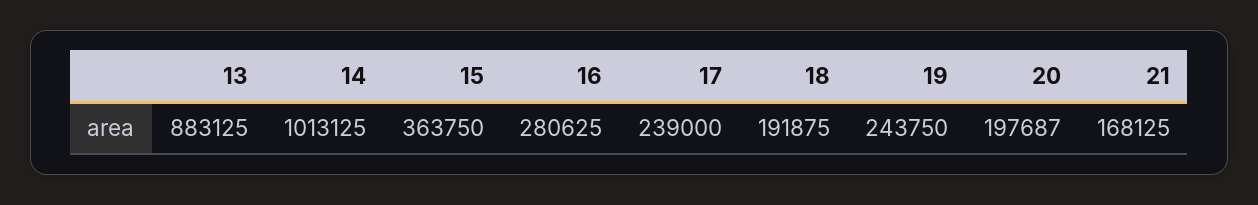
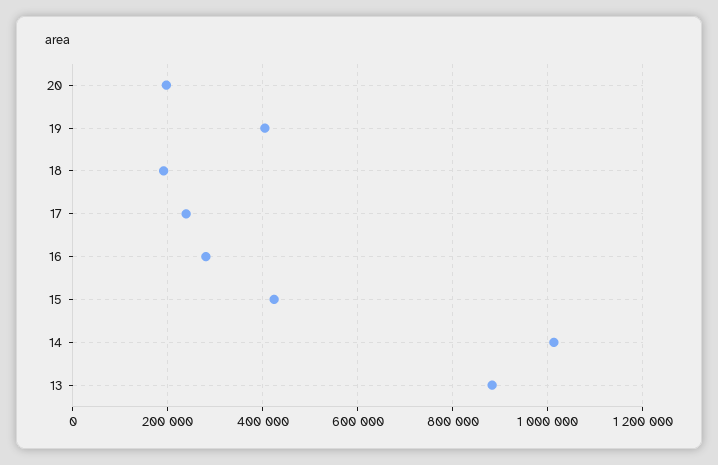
15: 363750 -> 420000
19: 243750 -> 400000
21: 168125 -> none

